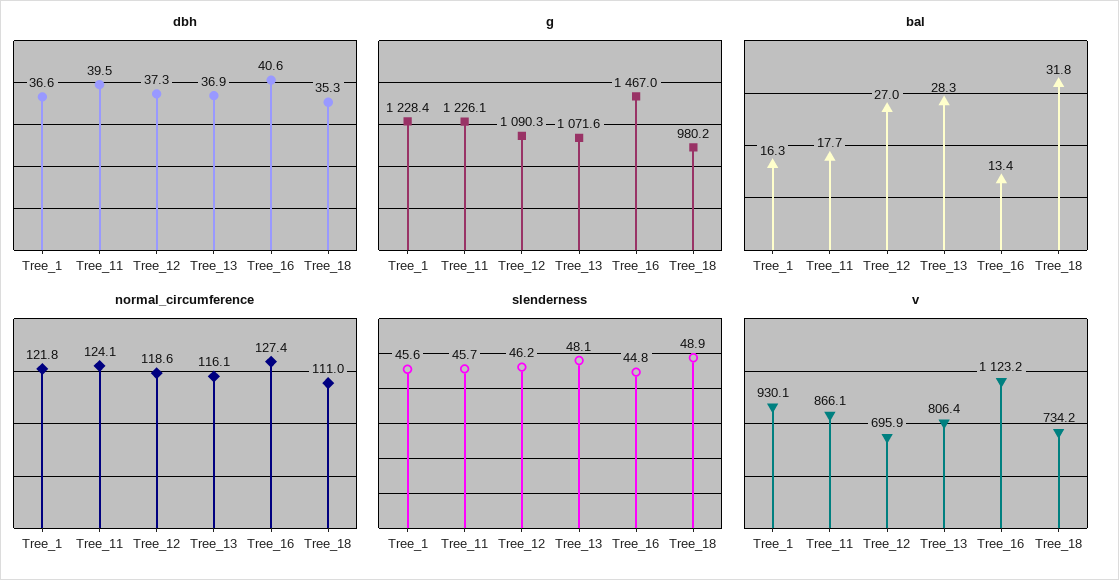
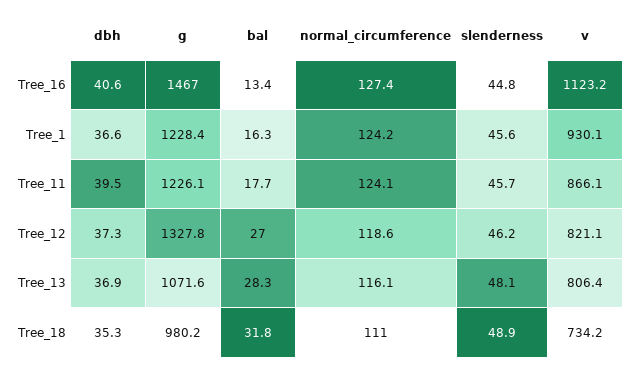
g, Tree_12: 1090.3 -> 1327.8
normal_circumference, Tree_1: 121.8 -> 124.2
v, Tree_12: 695.9 -> 821.1

